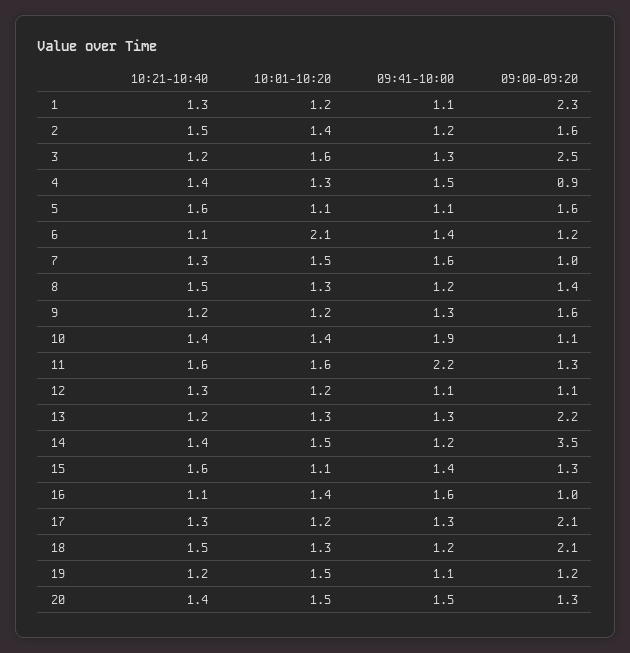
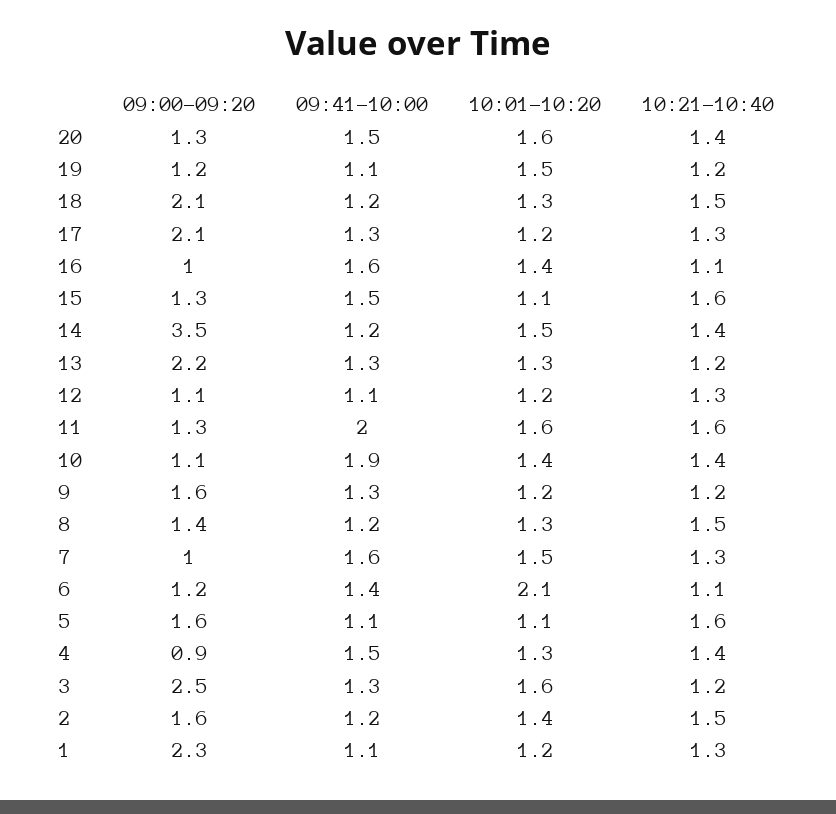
09:41-10:00, 11: 2.2 -> 2
09:41-10:00, 15: 1.4 -> 1.5
10:01-10:20, 20: 1.5 -> 1.6

